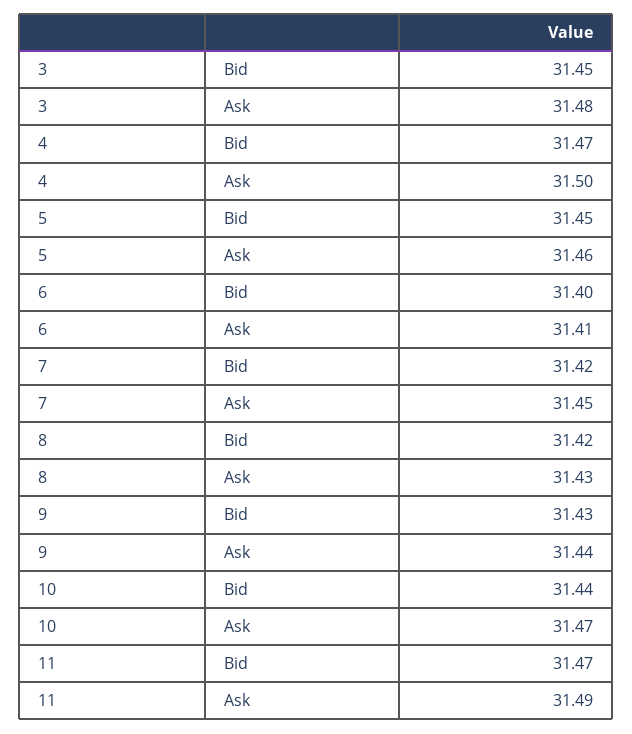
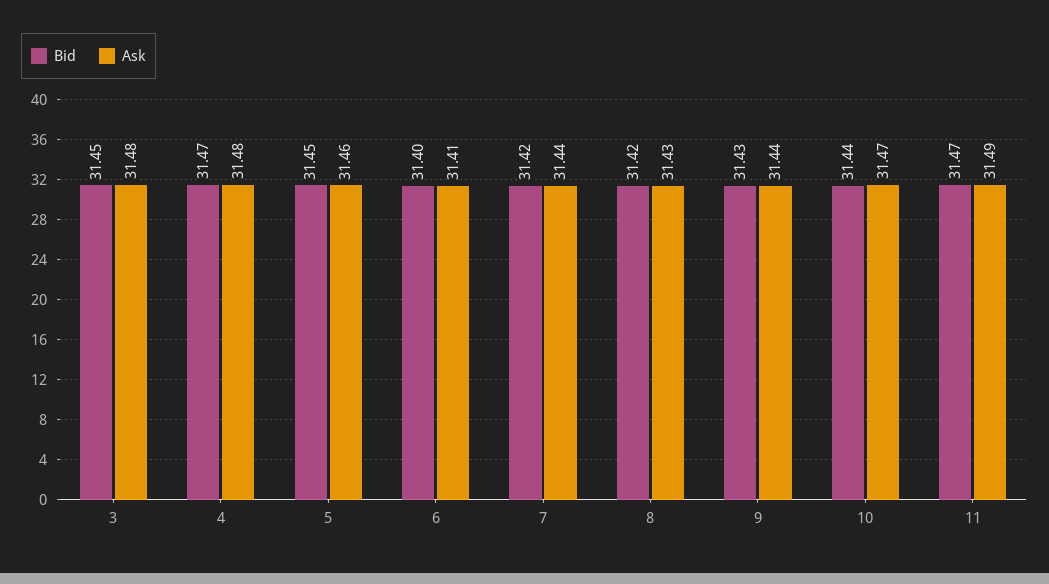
Ask, 4: 31.5 -> 31.48
Ask, 7: 31.45 -> 31.44

